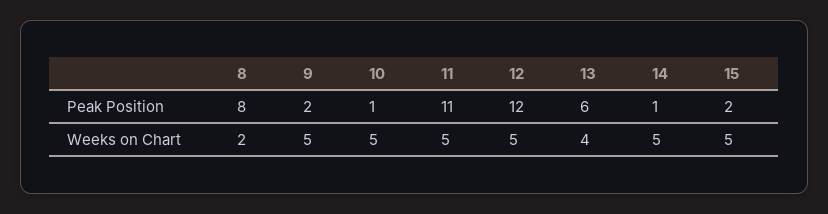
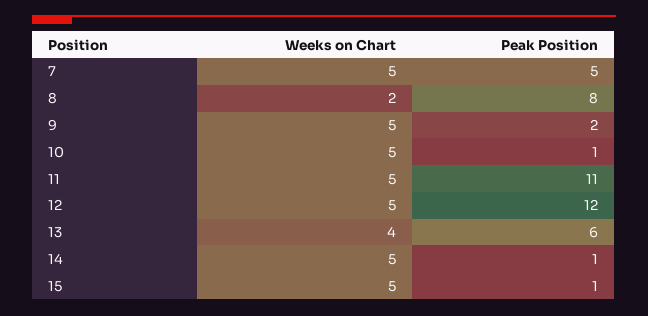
15, Peak Position: 2 -> 1
7, Weeks on Chart: none -> 5
7, Peak Position: none -> 5

